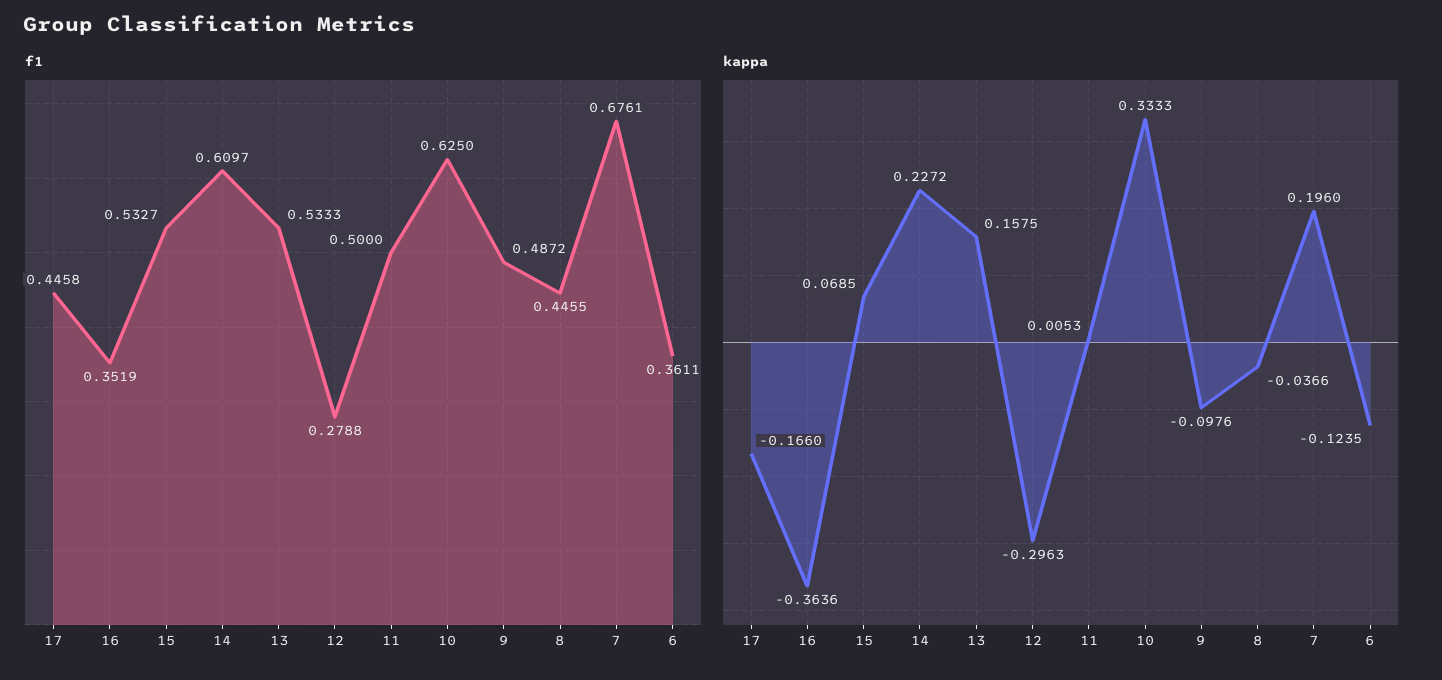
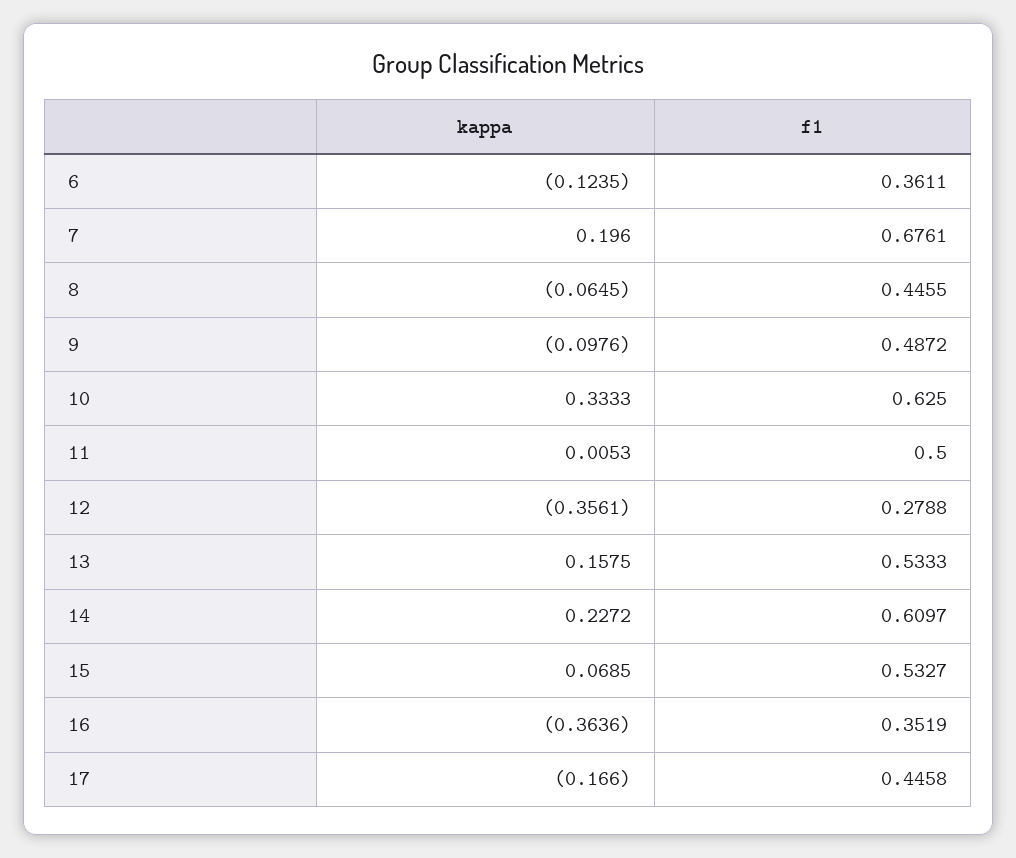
kappa, 12: -0.2963 -> -0.3561
kappa, 8: -0.0366 -> -0.0645

